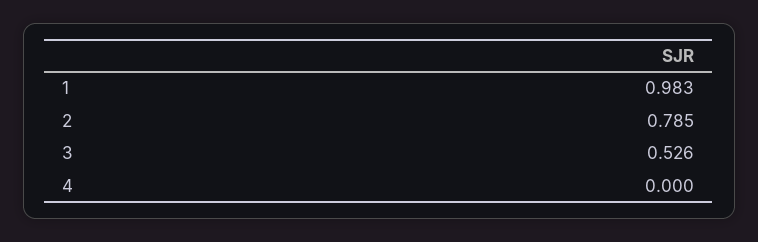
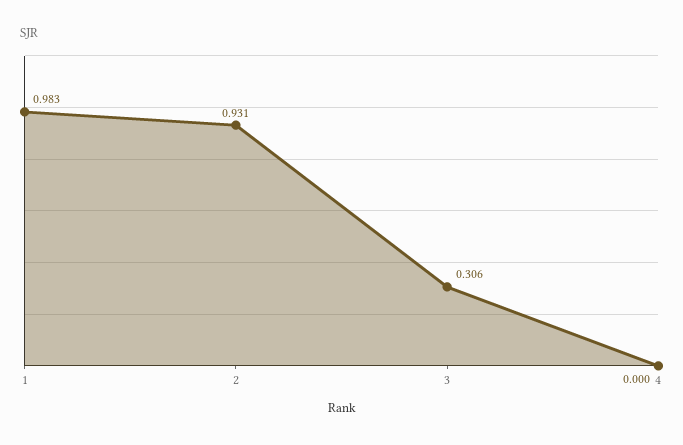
2: 0.785 -> 0.931
3: 0.526 -> 0.306

